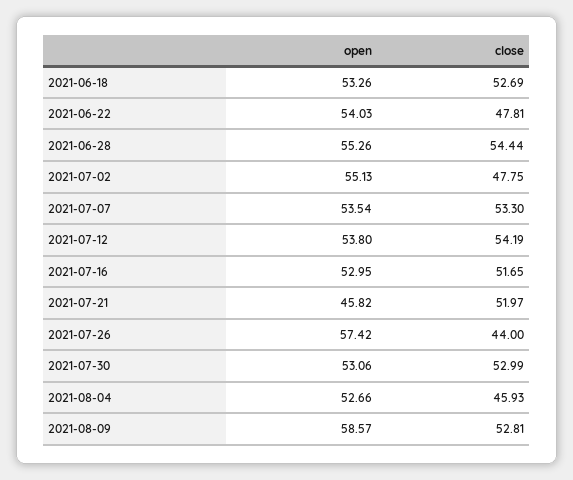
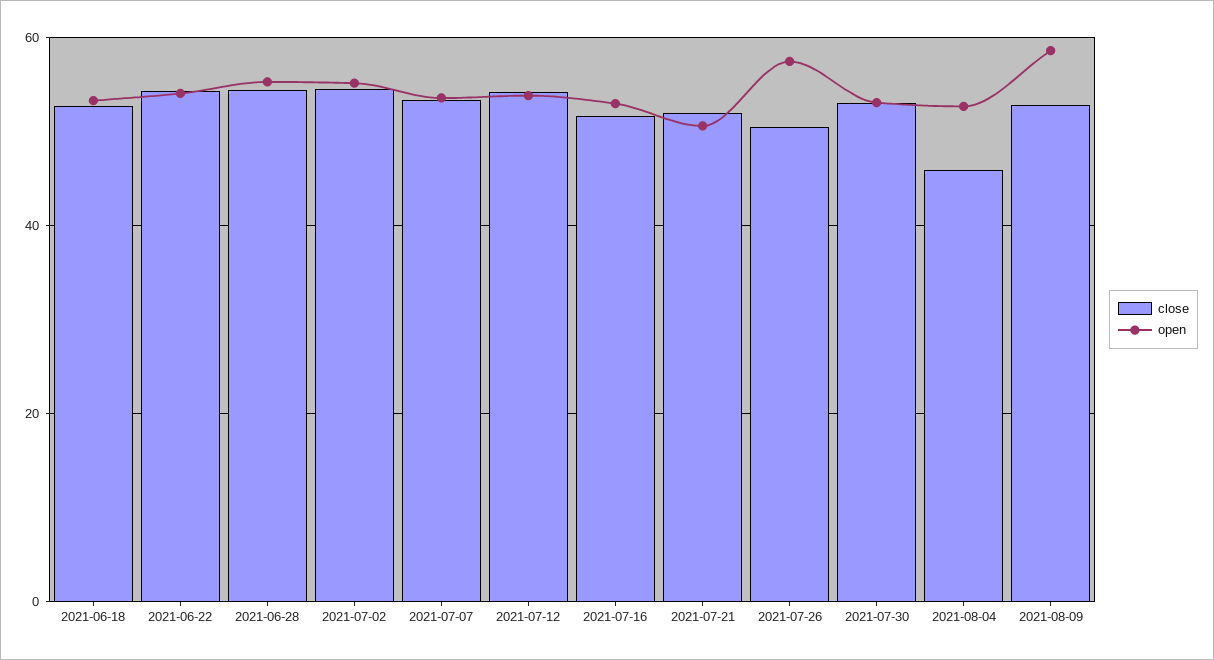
close, 2021-06-22: 47.81 -> 54
close, 2021-07-02: 47.75 -> 54
open, 2021-07-21: 45.82 -> 50
close, 2021-07-26: 44 -> 50

